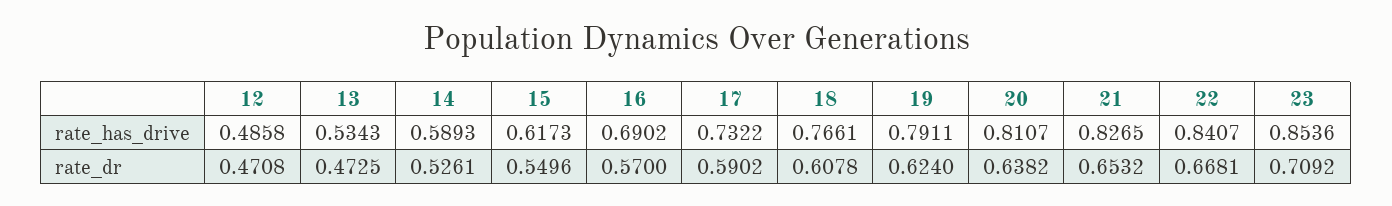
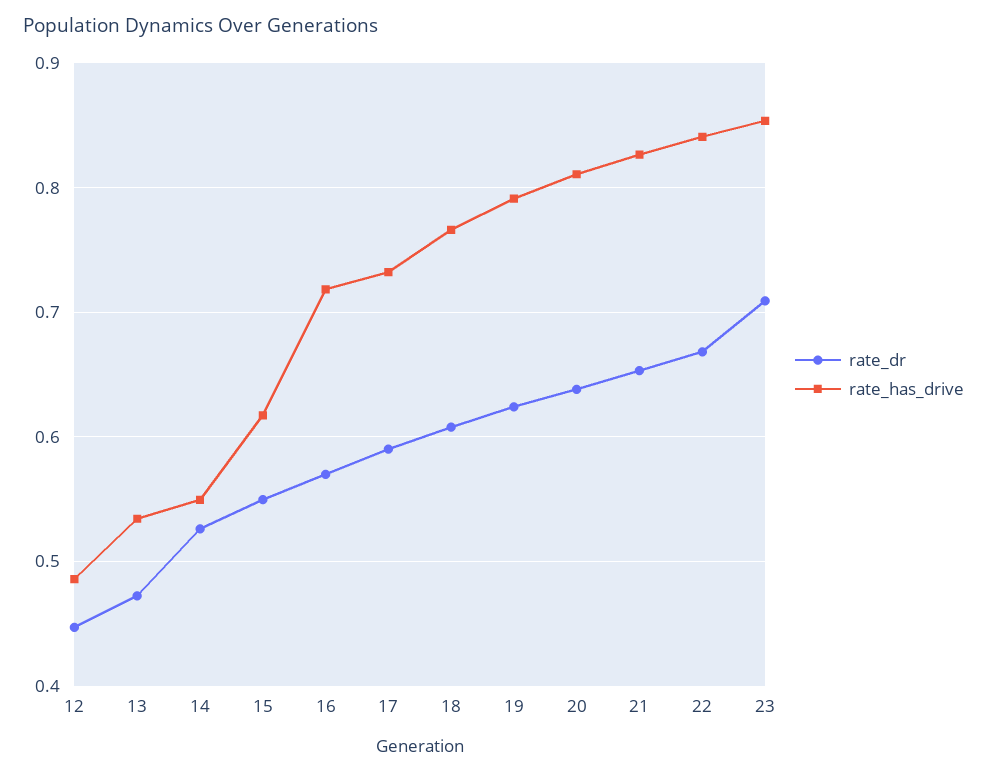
rate_has_drive, 14: 0.5893 -> 0.55
rate_has_drive, 16: 0.6902 -> 0.72
rate_dr, 12: 0.4708 -> 0.45

